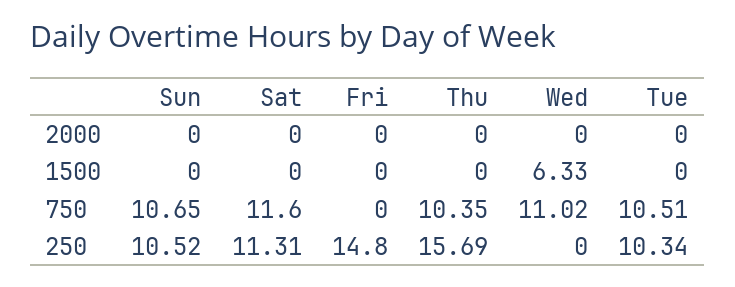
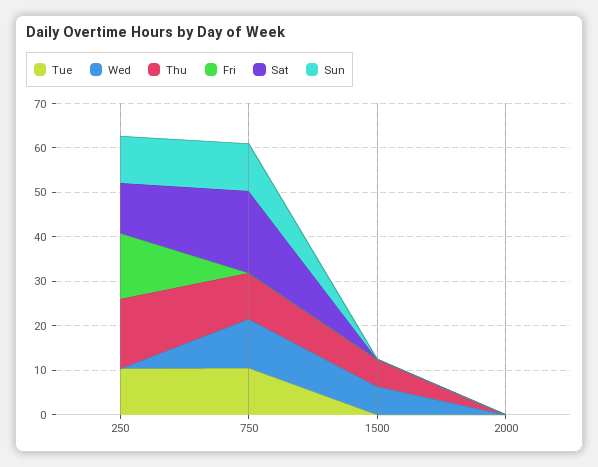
Thu, 1500: 0 -> 6
Sat, 750: 11.6 -> 18

